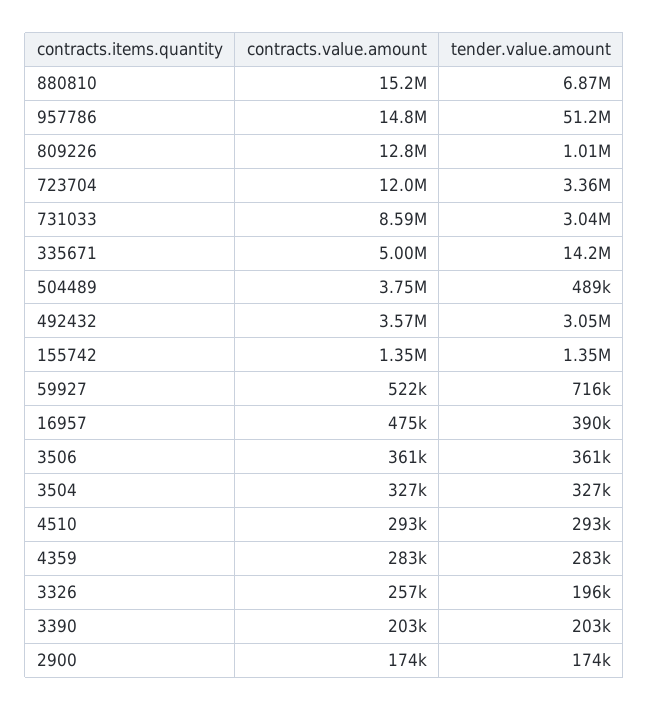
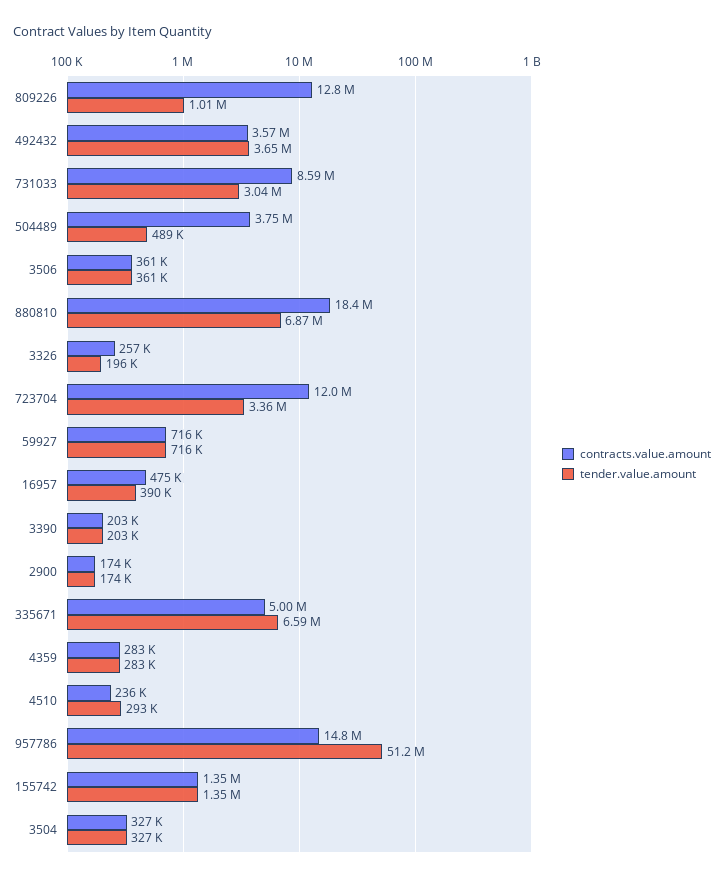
contracts.value.amount, 880810: 15200000 -> 18400000
tender.value.amount, 335671: 14200000 -> 6590000
tender.value.amount, 492432: 3050000 -> 3650000
contracts.value.amount, 59927: 522000 -> 716000
contracts.value.amount, 4510: 293000 -> 236000

